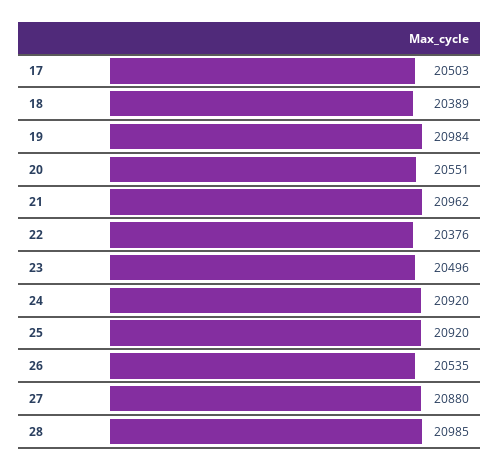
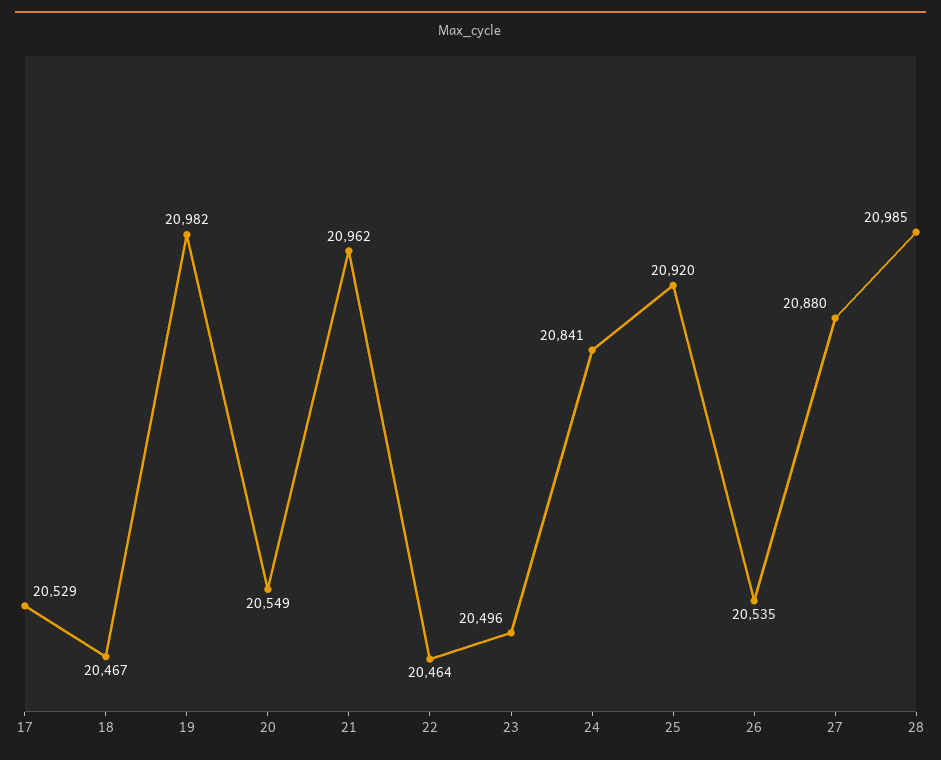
17: 20503 -> 20529
18: 20389 -> 20467
19: 20984 -> 20982
20: 20551 -> 20549
22: 20376 -> 20464
24: 20920 -> 20841

